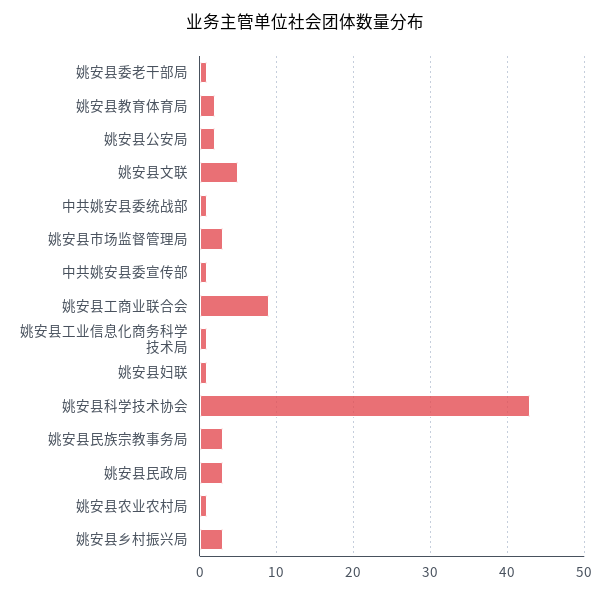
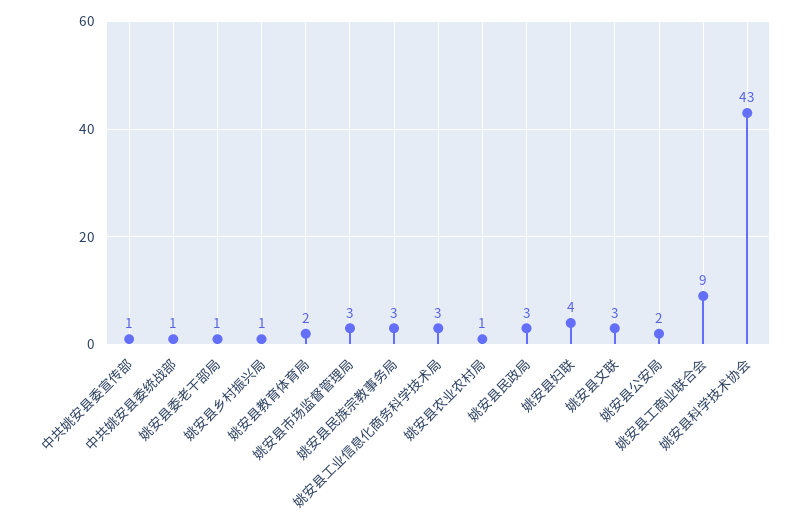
姚安县文联: 5 -> 3
姚安县工业信息化商务科学技术局: 1 -> 3
姚安县妇联: 1 -> 4
姚安县乡村振兴局: 3 -> 1

